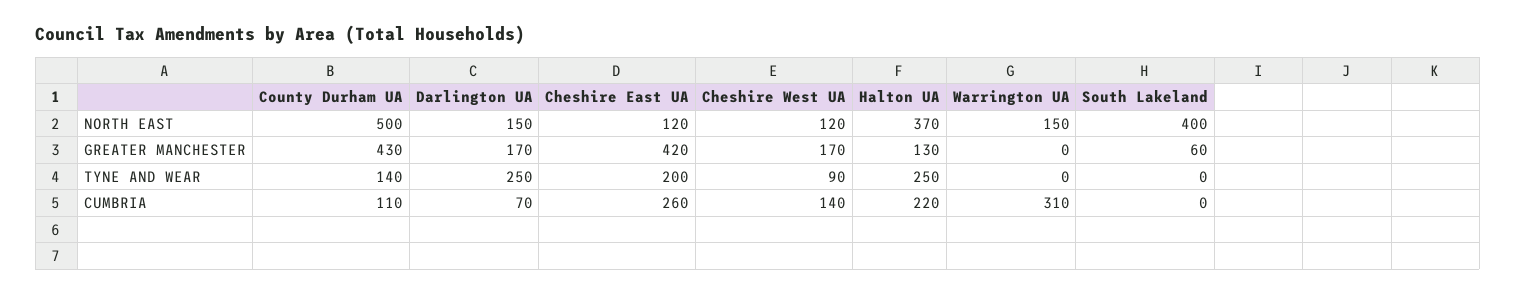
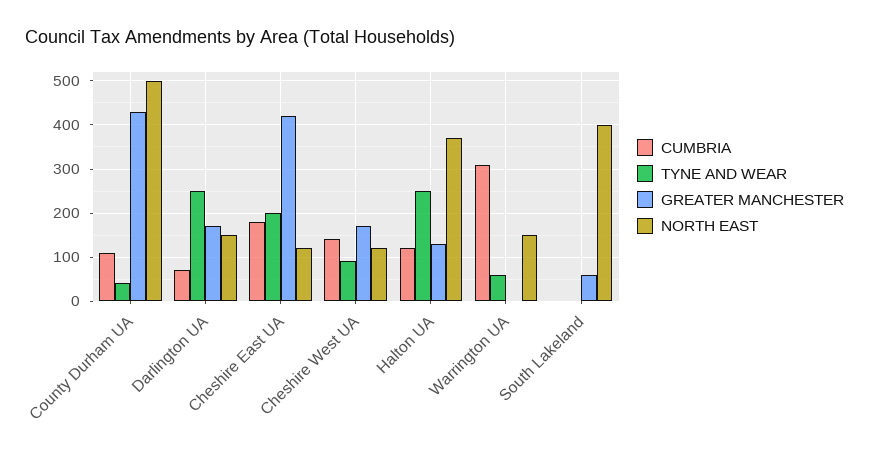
TYNE AND WEAR, County Durham UA: 140 -> 40
TYNE AND WEAR, Warrington UA: 0 -> 60
CUMBRIA, Cheshire East UA: 260 -> 180
CUMBRIA, Halton UA: 220 -> 120

